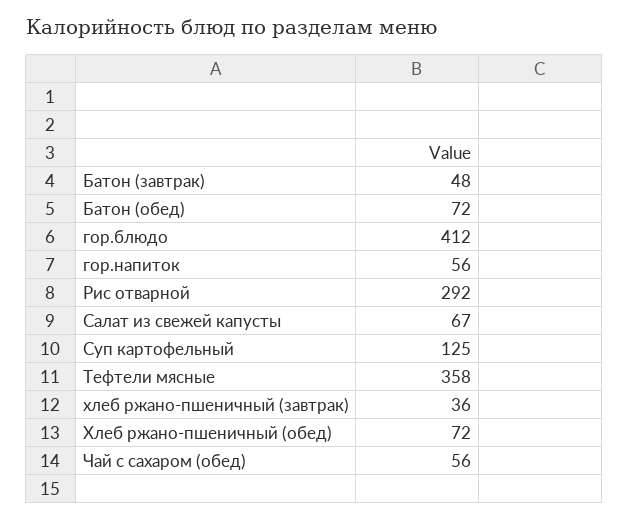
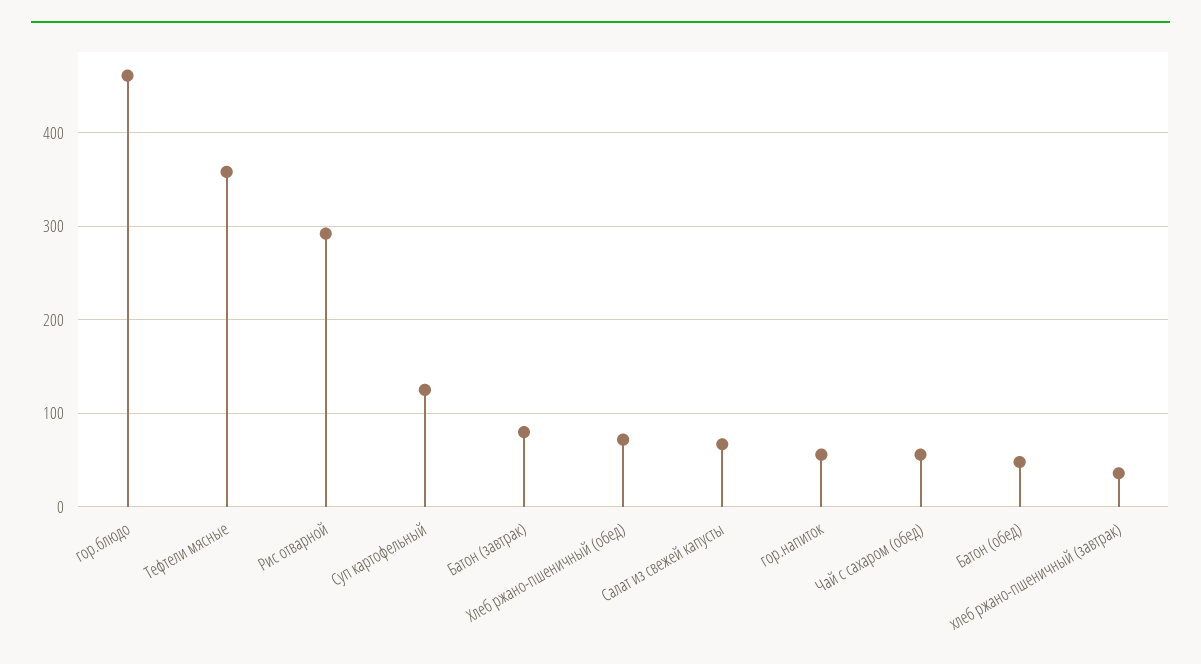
Батон (завтрак): 48 -> 80
Батон (обед): 72 -> 50
гор.блюдо: 412 -> 460

